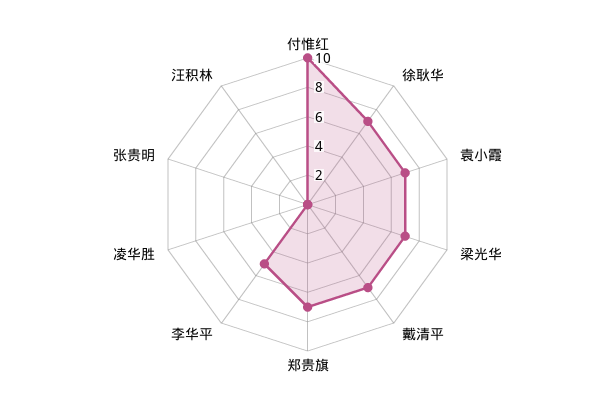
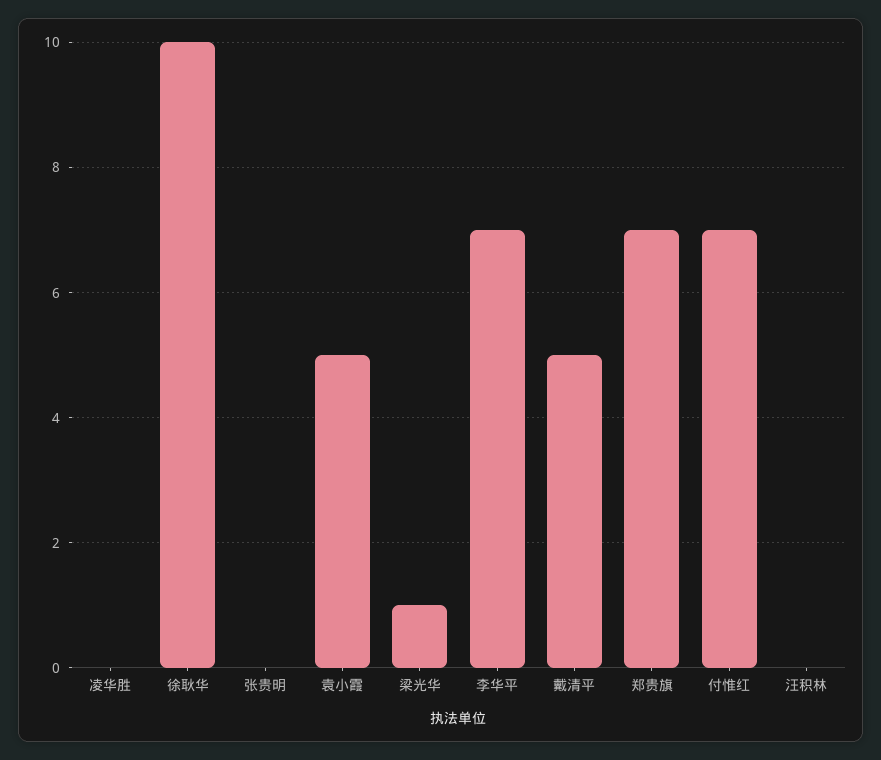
付惟红: 10 -> 7
徐耿华: 7 -> 10
袁小霞: 7 -> 5
梁光华: 7 -> 1
戴清平: 7 -> 5
李华平: 5 -> 7

